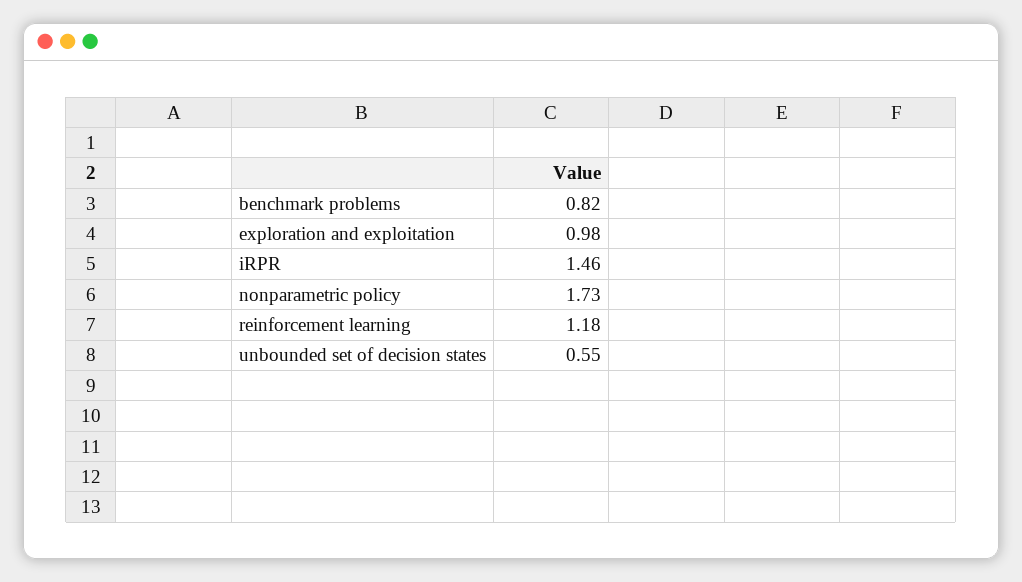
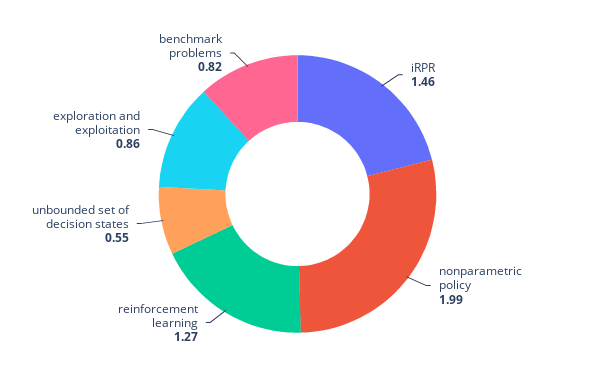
exploration and exploitation: 0.98 -> 0.86
nonparametric policy: 1.73 -> 1.99
reinforcement learning: 1.18 -> 1.27

